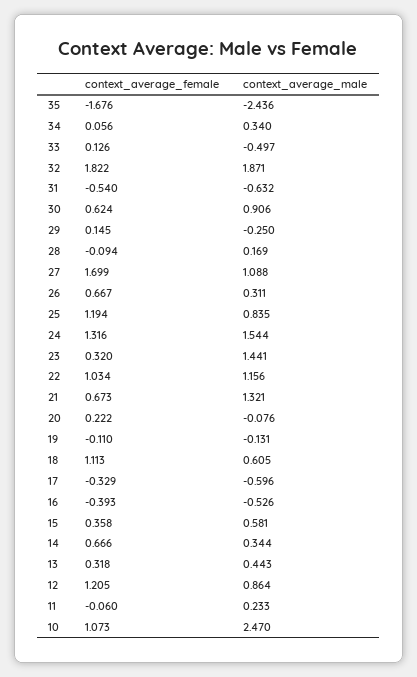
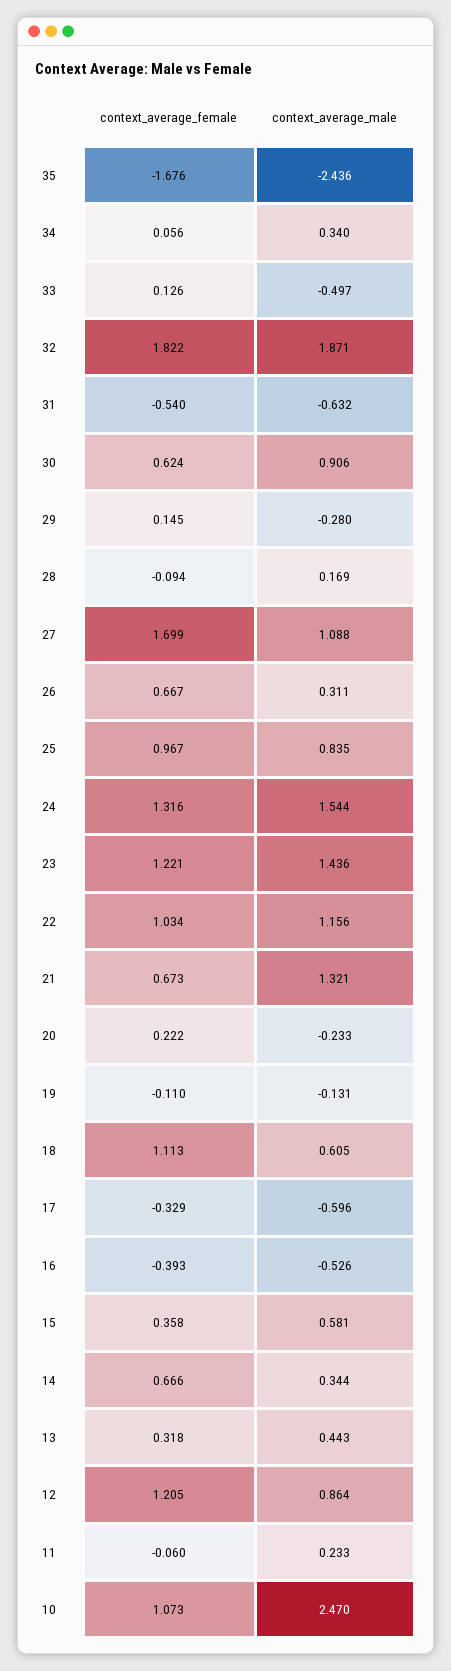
context_average_male, 29: -0.25 -> -0.28
context_average_female, 25: 1.194 -> 0.967
context_average_female, 23: 0.32 -> 1.221
context_average_male, 23: 1.441 -> 1.436
context_average_male, 20: -0.076 -> -0.233

